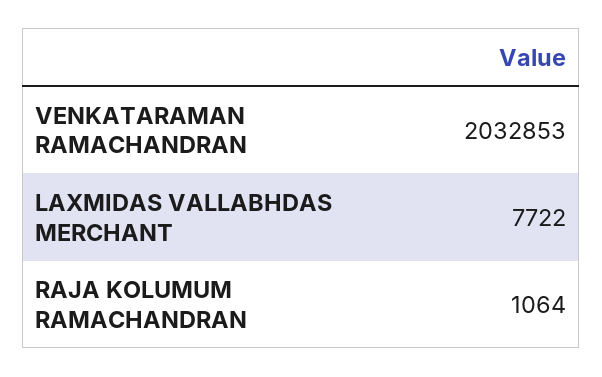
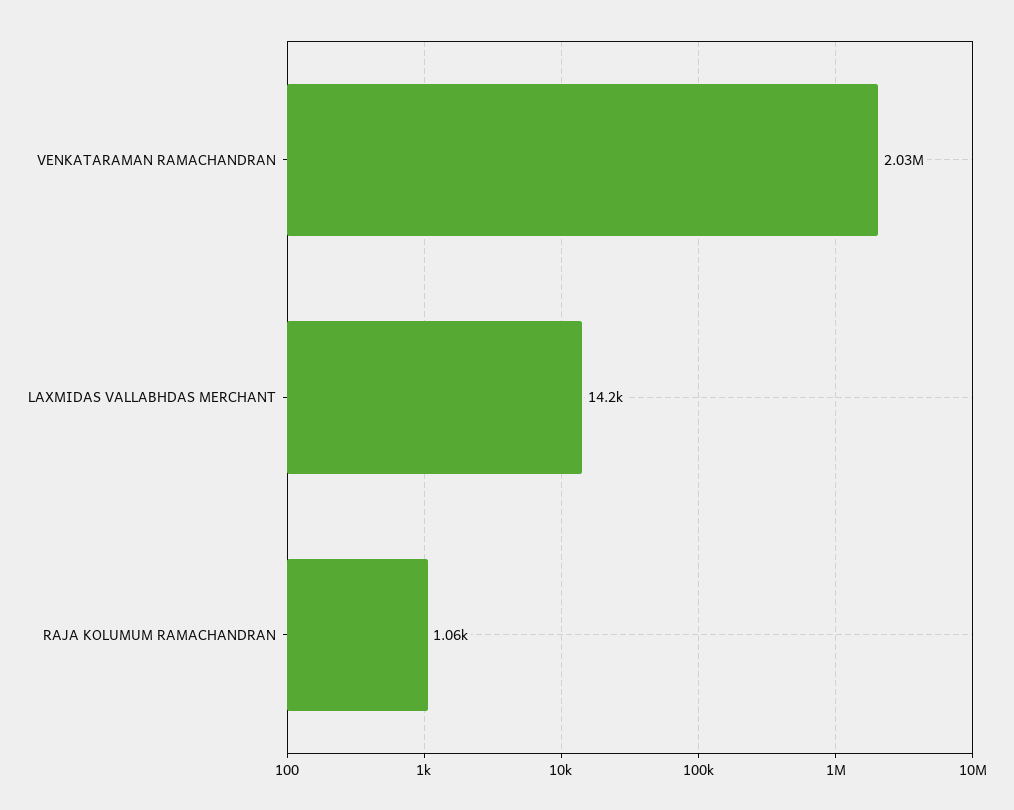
LAXMIDAS VALLABHDAS MERCHANT: 7722 -> 14200

